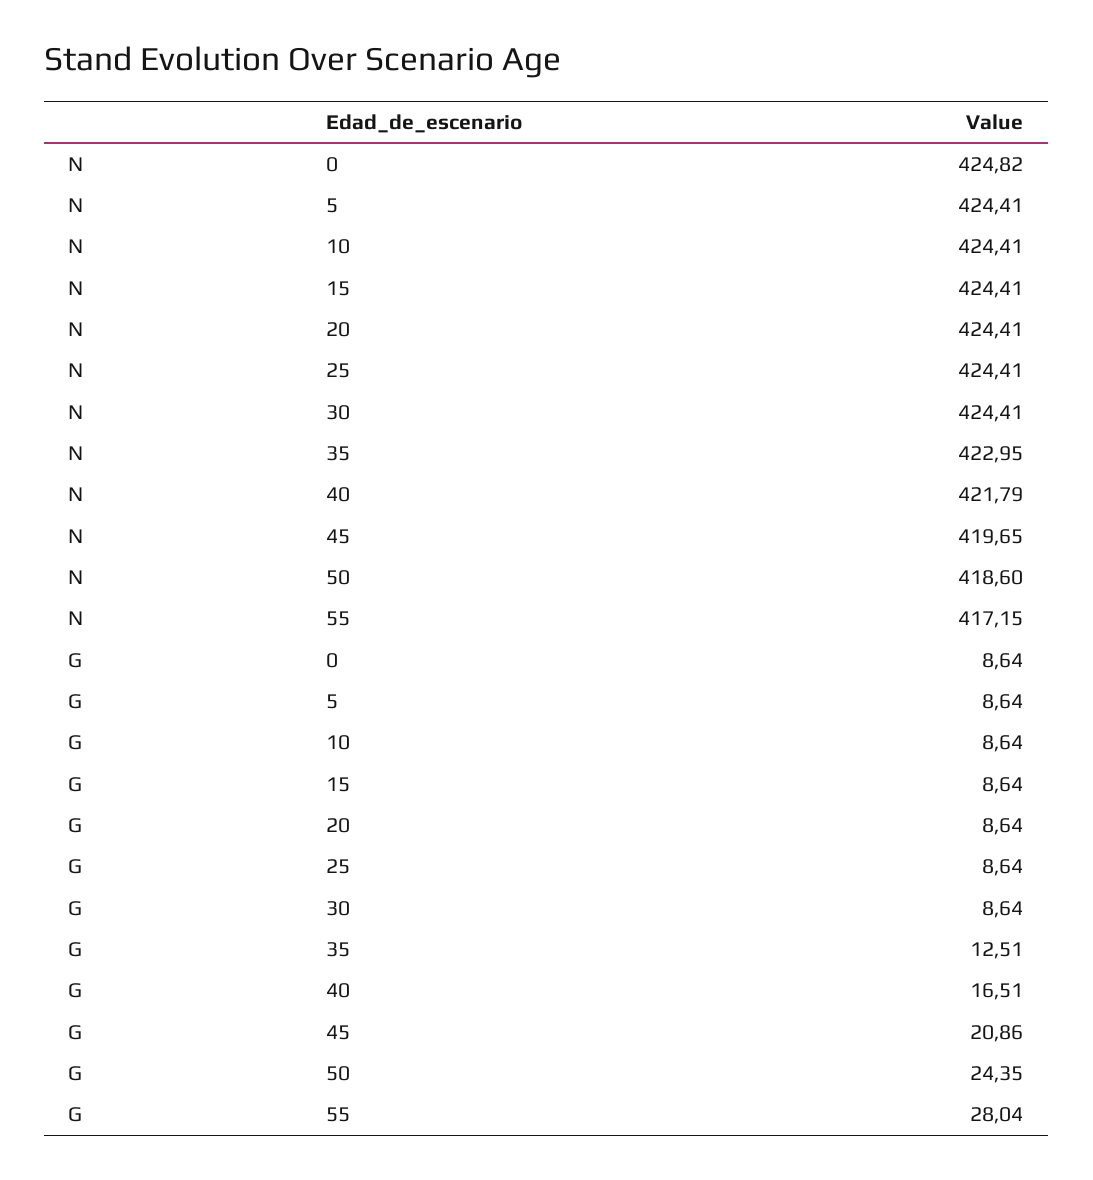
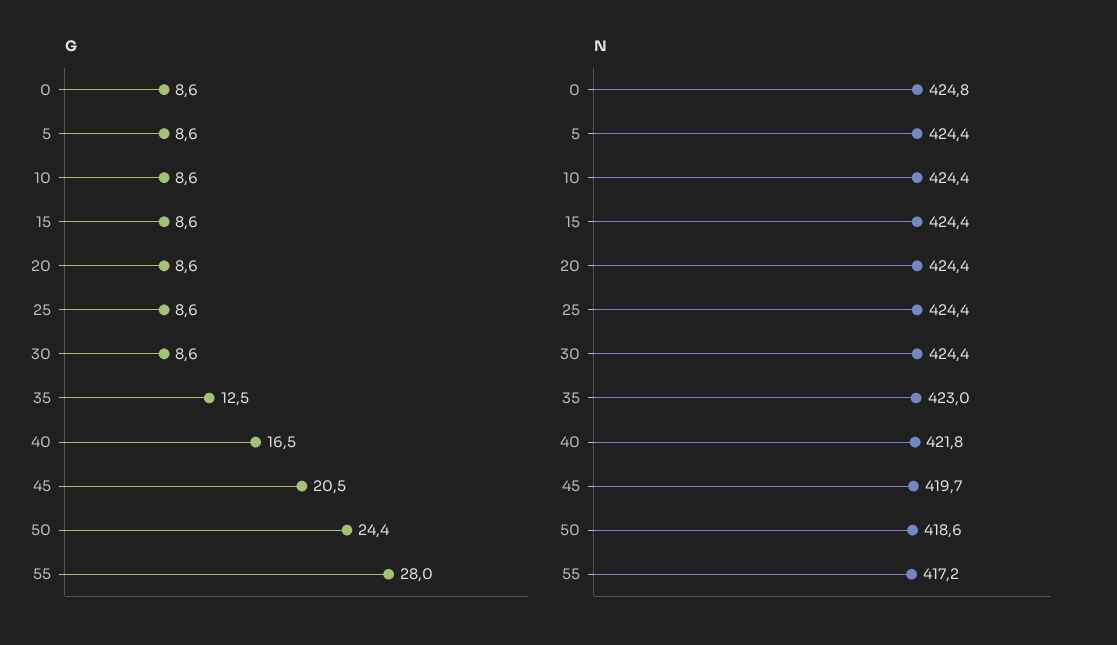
G, 45: 20.86 -> 20.5

